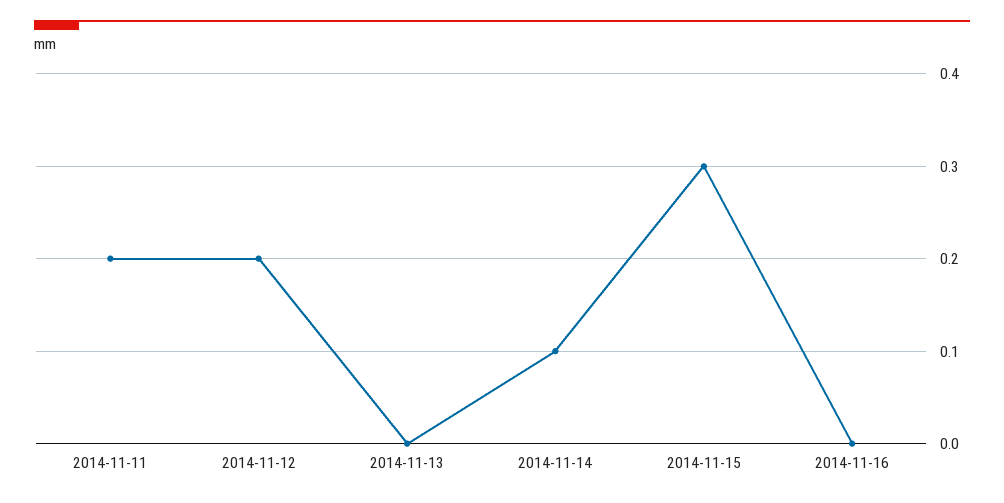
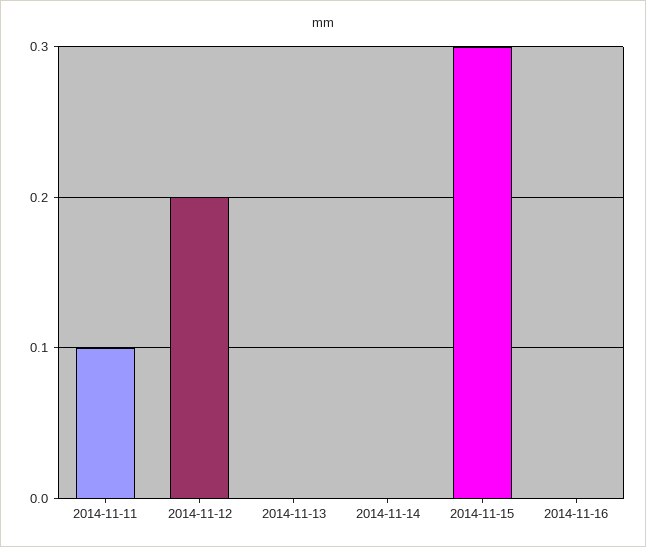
2014-11-11: 0.2 -> 0.1
2014-11-14: 0.1 -> 0

